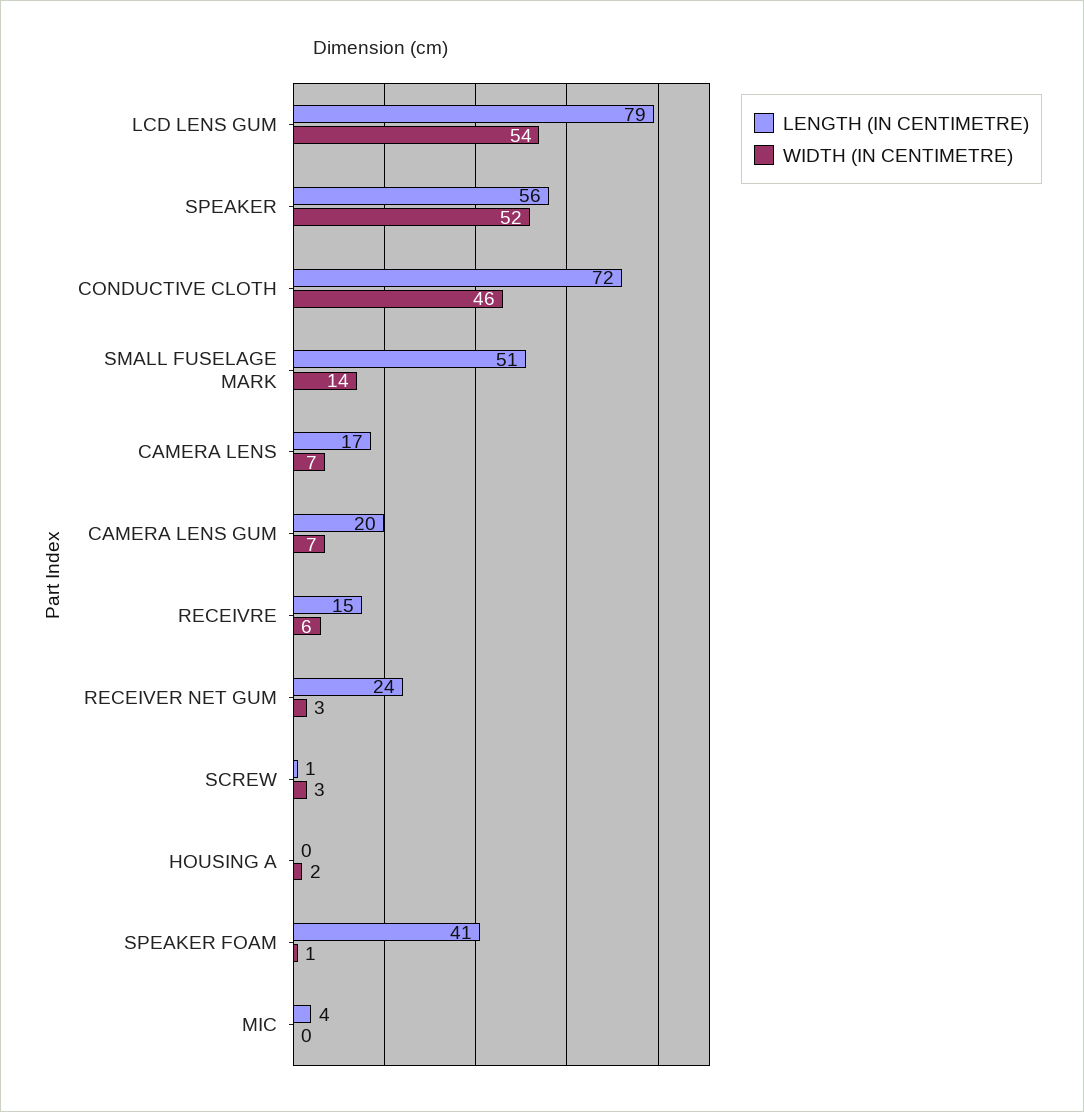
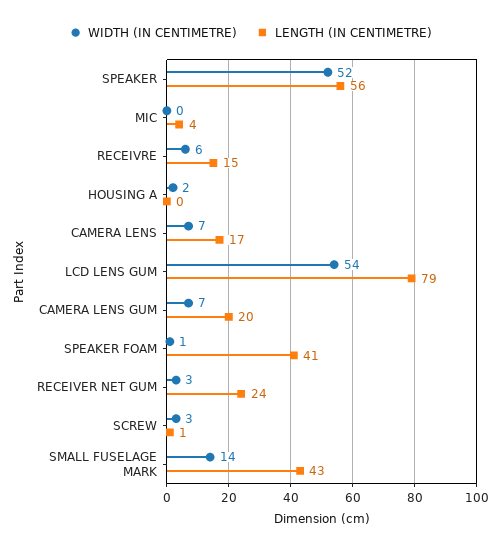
LENGTH (IN CENTIMETRE), CONDUCTIVE CLOTH: 72 -> none
WIDTH (IN CENTIMETRE), CONDUCTIVE CLOTH: 46 -> none
LENGTH (IN CENTIMETRE), SMALL FUSELAGE MARK: 51 -> 43

